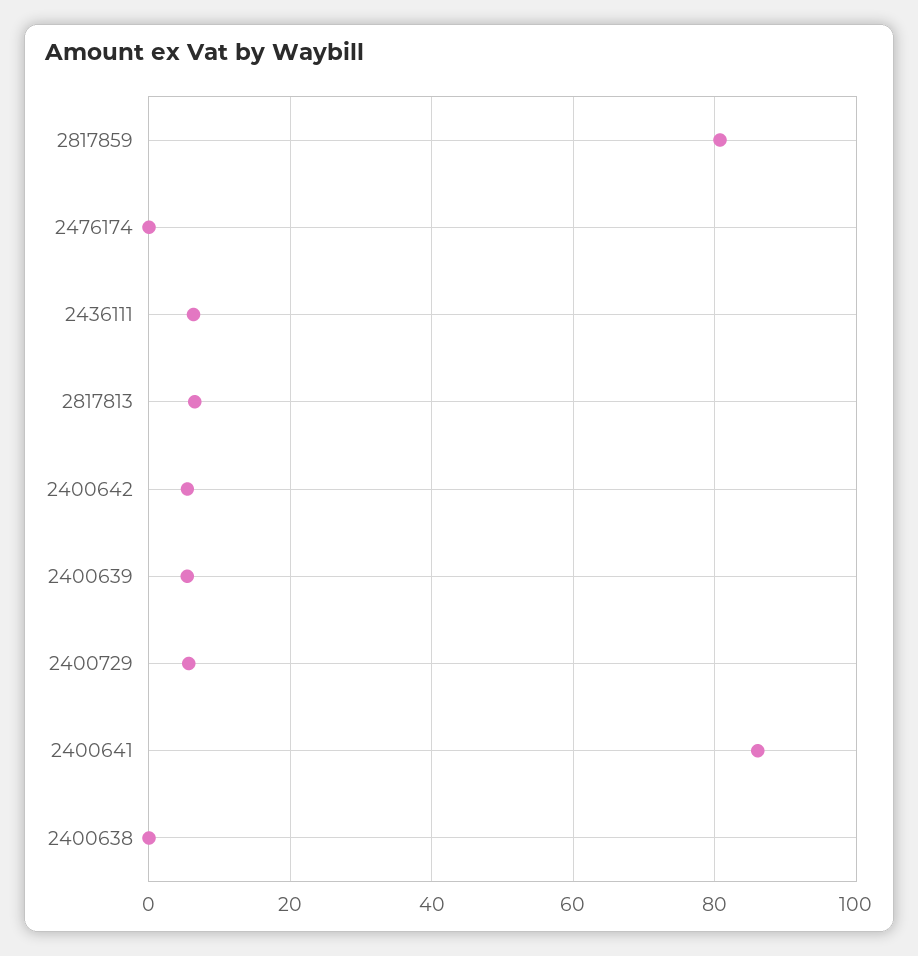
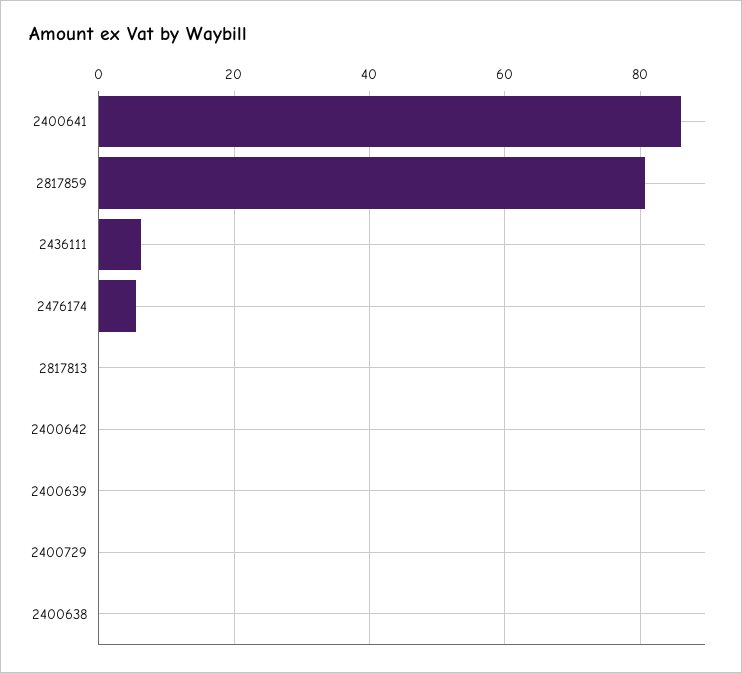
2476174: 0 -> 6
2817813: 6 -> 0
2400642: 6 -> 0
2400639: 6 -> 0
2400729: 6 -> 0

